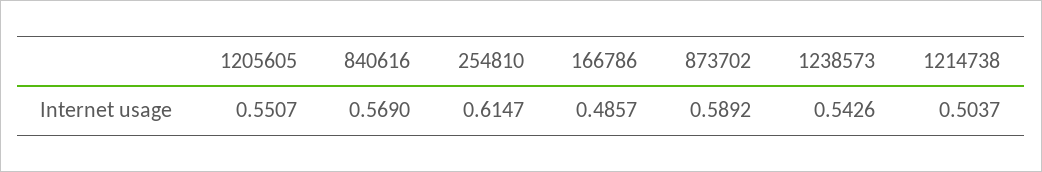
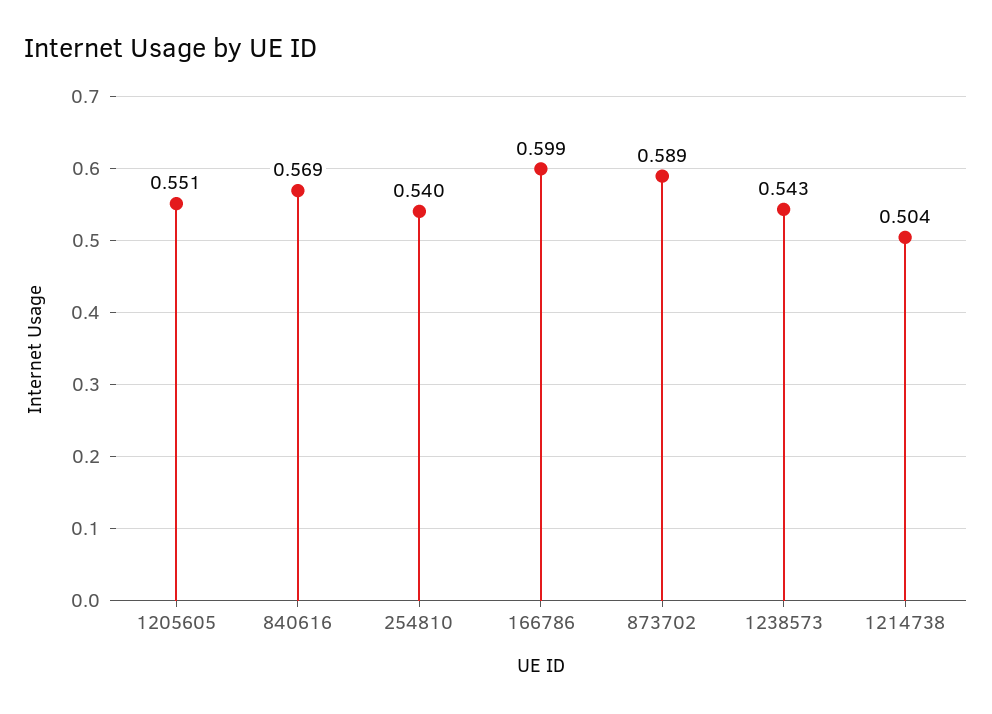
254810: 0.6147 -> 0.54
166786: 0.4857 -> 0.599

